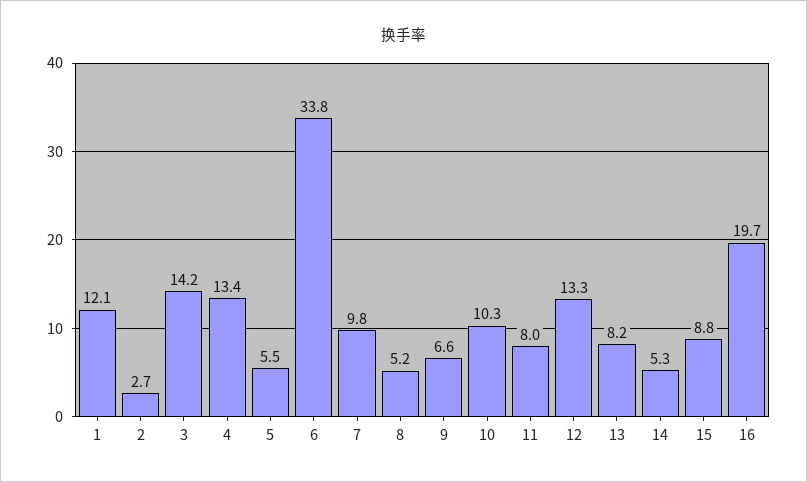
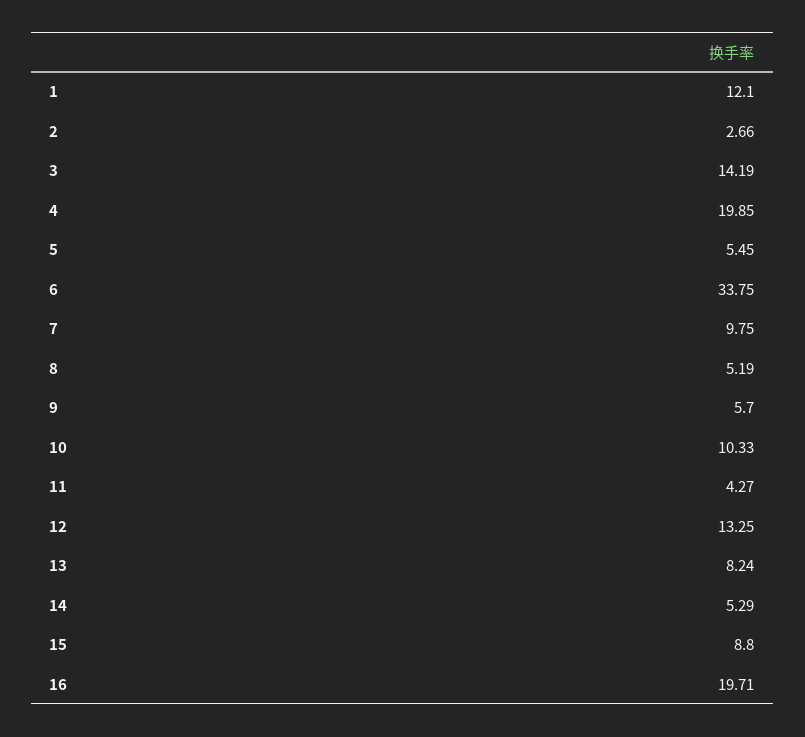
4: 13.4 -> 19.85
9: 6.6 -> 5.7
11: 8 -> 4.27

